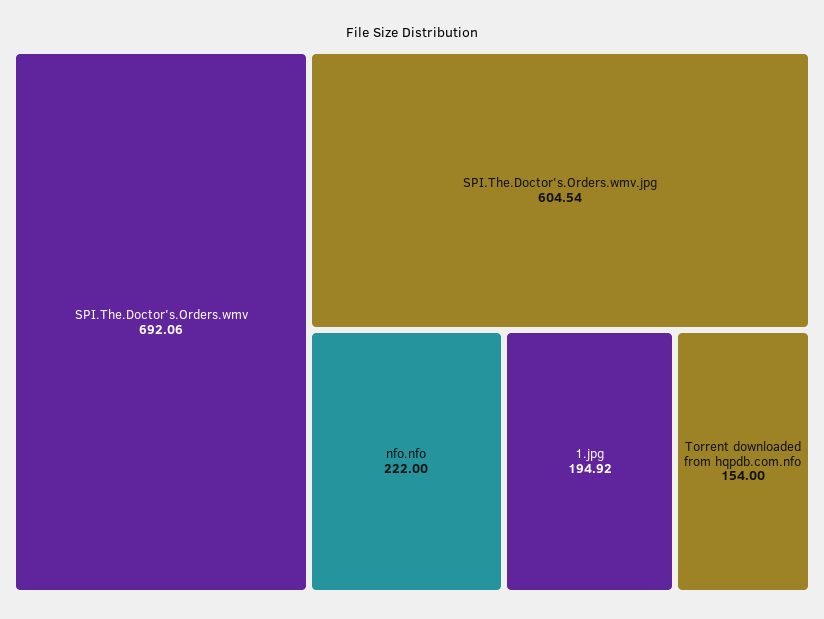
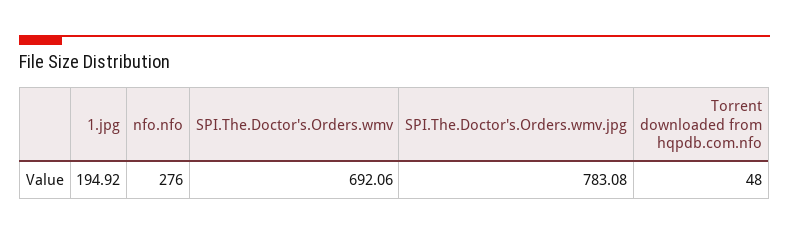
SPI.The.Doctor's.Orders.wmv.jpg: 604.54 -> 783.08
nfo.nfo: 222 -> 276
Torrent downloaded from hqpdb.com.nfo: 154 -> 48

